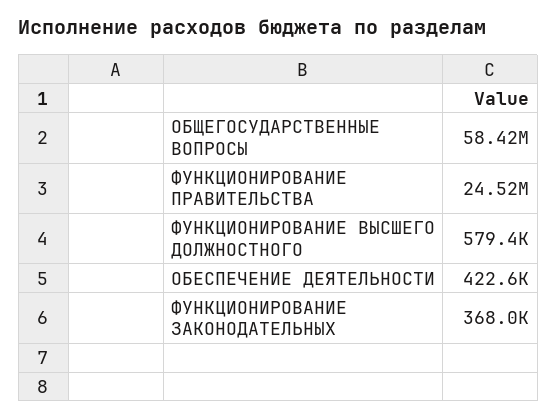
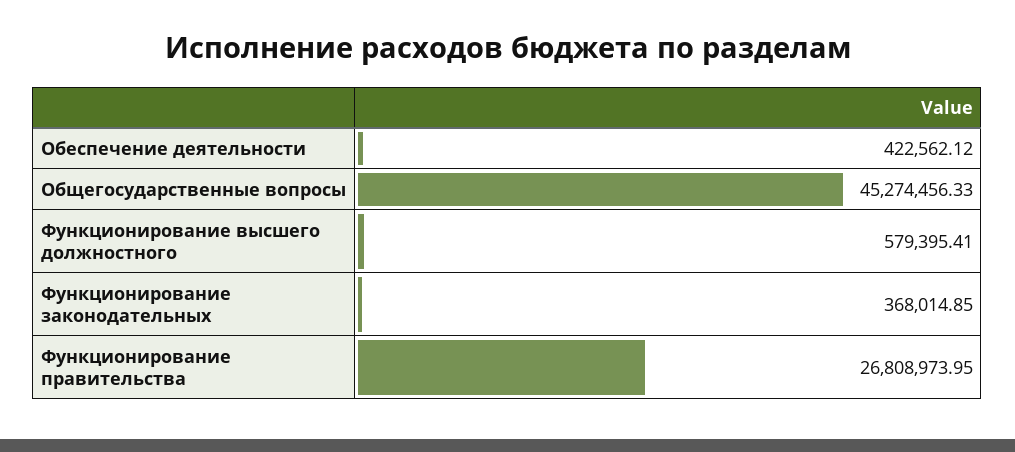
ОБЩЕГОСУДАРСТВЕННЫЕ ВОПРОСЫ: 58420000 -> 45274456.33
ФУНКЦИОНИРОВАНИЕ ПРАВИТЕЛЬСТВА: 24520000 -> 26808973.95

